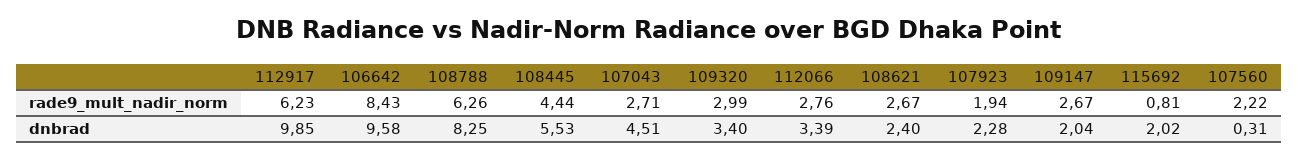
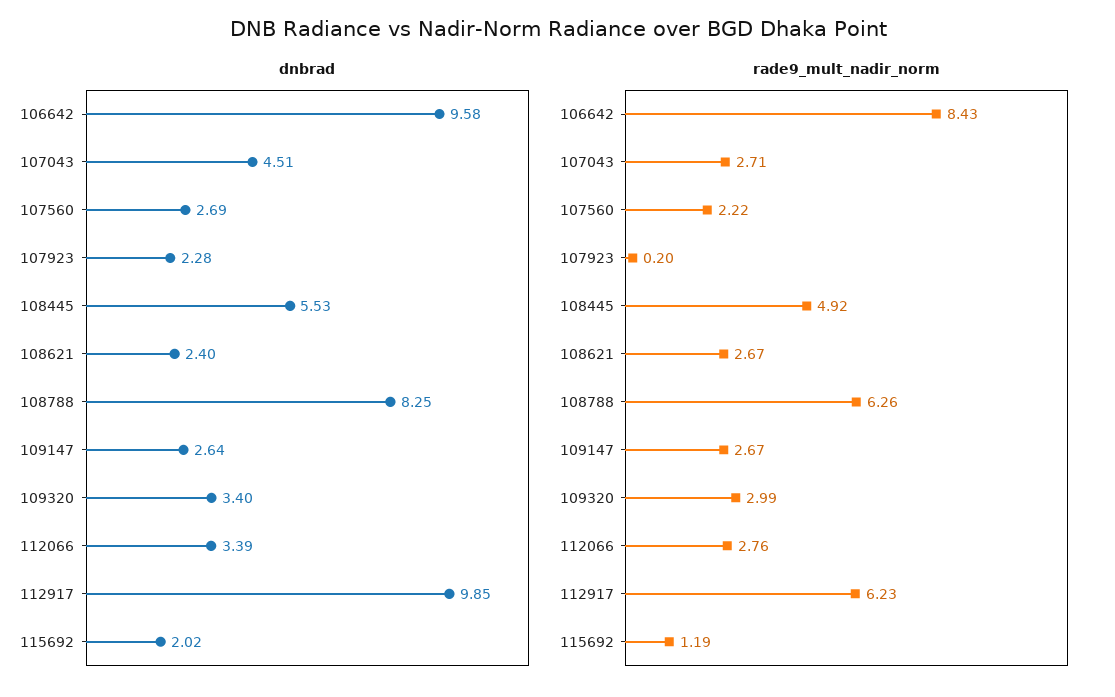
rade9_mult_nadir_norm, 108445: 4.44 -> 4.92
rade9_mult_nadir_norm, 107923: 1.94 -> 0.2
rade9_mult_nadir_norm, 115692: 0.81 -> 1.19
dnbrad, 109147: 2.04 -> 2.64
dnbrad, 107560: 0.31 -> 2.69

